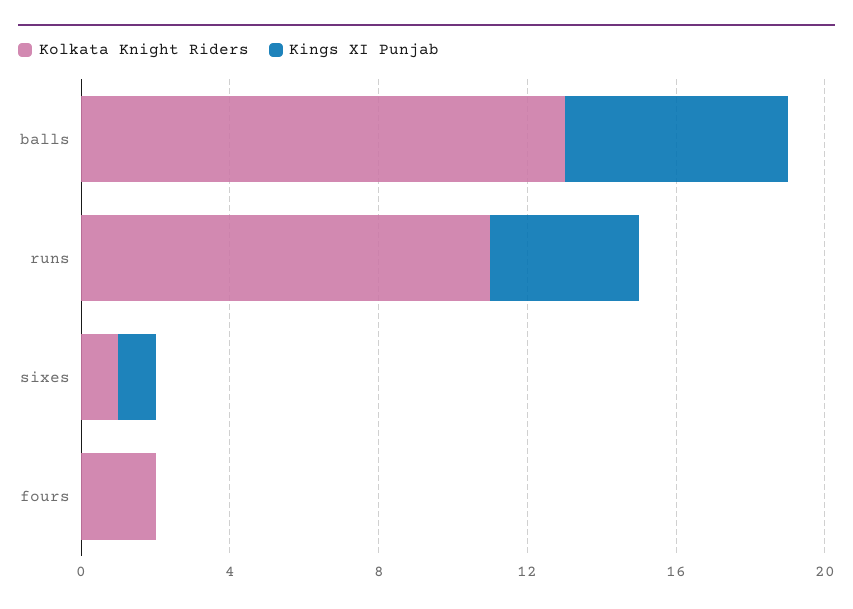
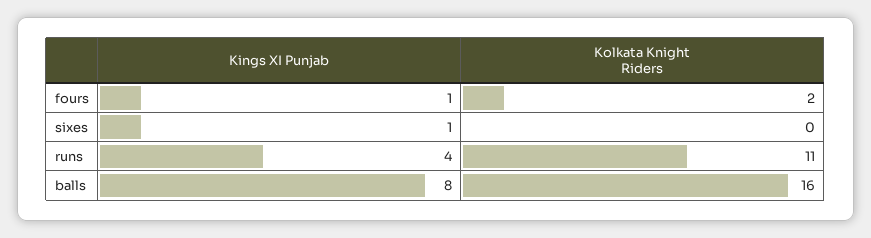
Kolkata Knight Riders, balls: 13 -> 16
Kings XI Punjab, balls: 6 -> 8
Kolkata Knight Riders, sixes: 1 -> 0
Kings XI Punjab, fours: 0 -> 1

